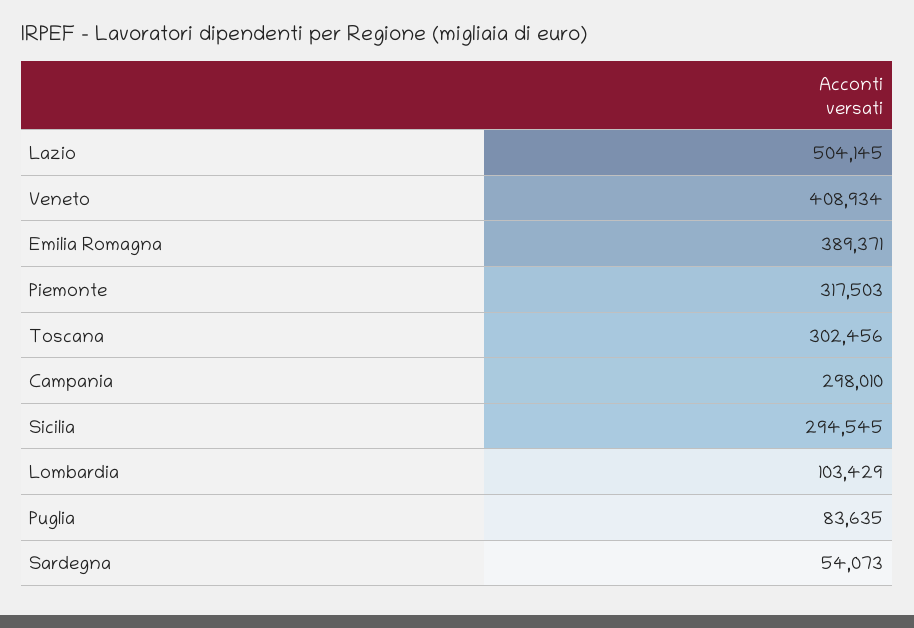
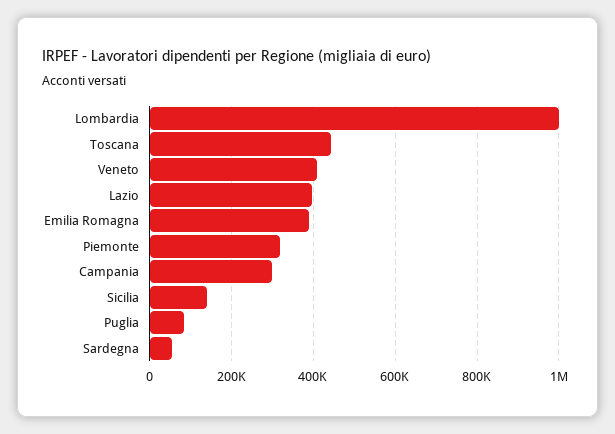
Lazio: 504145 -> 400000
Toscana: 302456 -> 440000
Sicilia: 294545 -> 140000
Lombardia: 103429 -> 1000000

